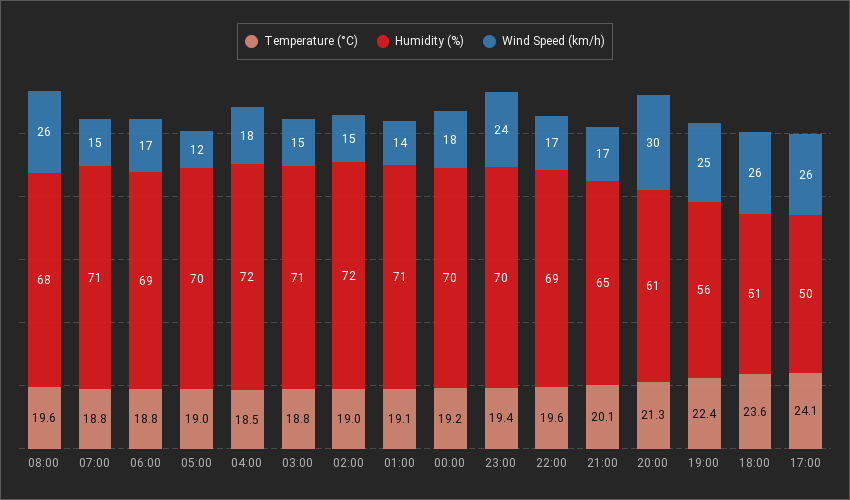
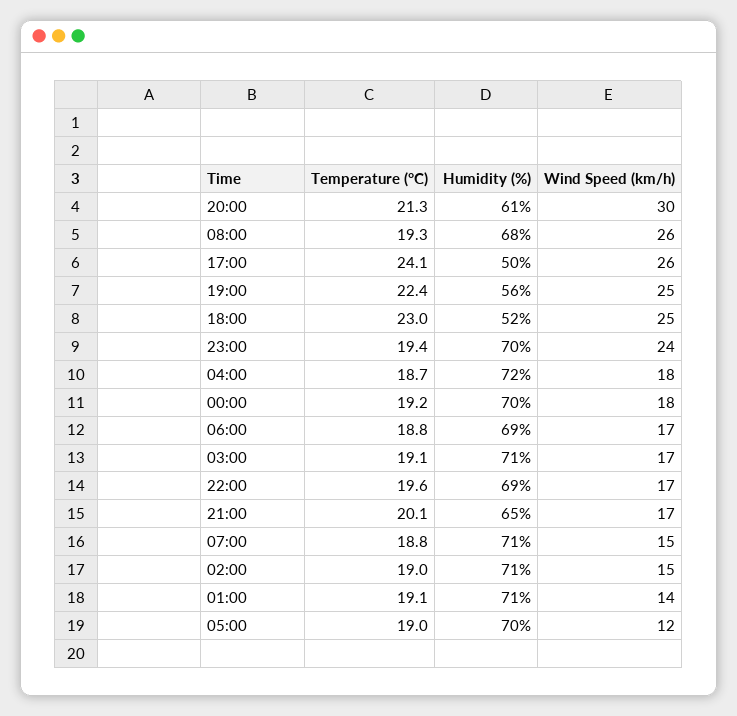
Temperature (°C), 08:00: 19.6 -> 19.3
Temperature (°C), 04:00: 18.5 -> 18.7
Temperature (°C), 03:00: 18.8 -> 19.1
Wind Speed (km/h), 03:00: 15 -> 17
Humidity (%), 02:00: 72 -> 71
Temperature (°C), 18:00: 23.6 -> 23
Humidity (%), 18:00: 51 -> 52
Wind Speed (km/h), 18:00: 26 -> 25

